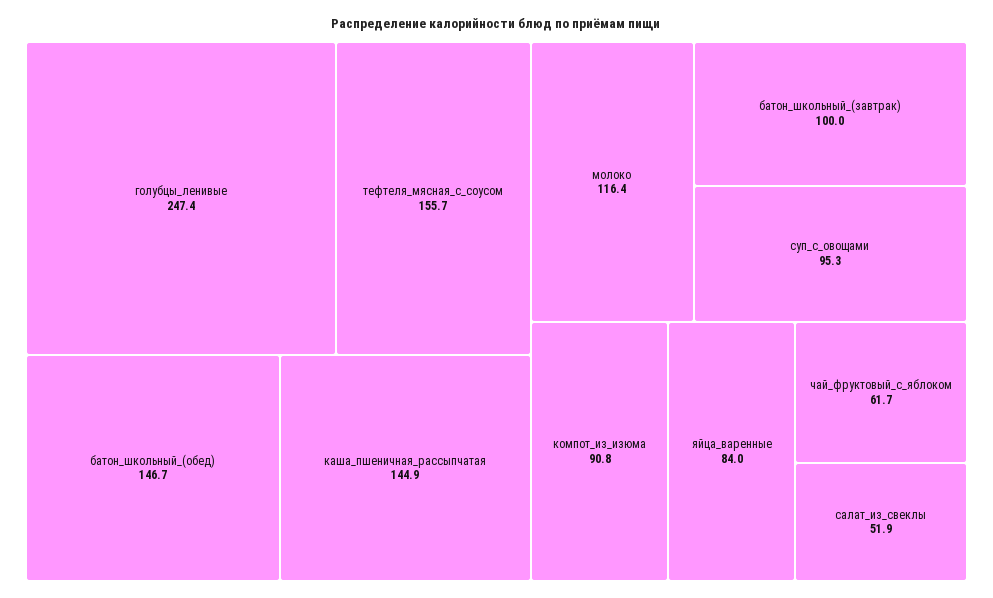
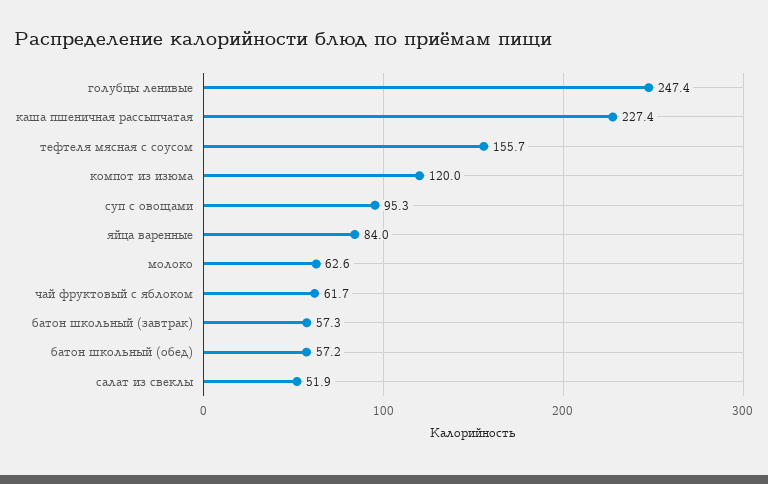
батон_школьный_(обед): 146.7 -> 57.2
каша_пшеничная_рассыпчатая: 144.9 -> 227.4
молоко: 116.4 -> 62.6
батон_школьный_(завтрак): 100 -> 57.3
компот_из_изюма: 90.8 -> 120

